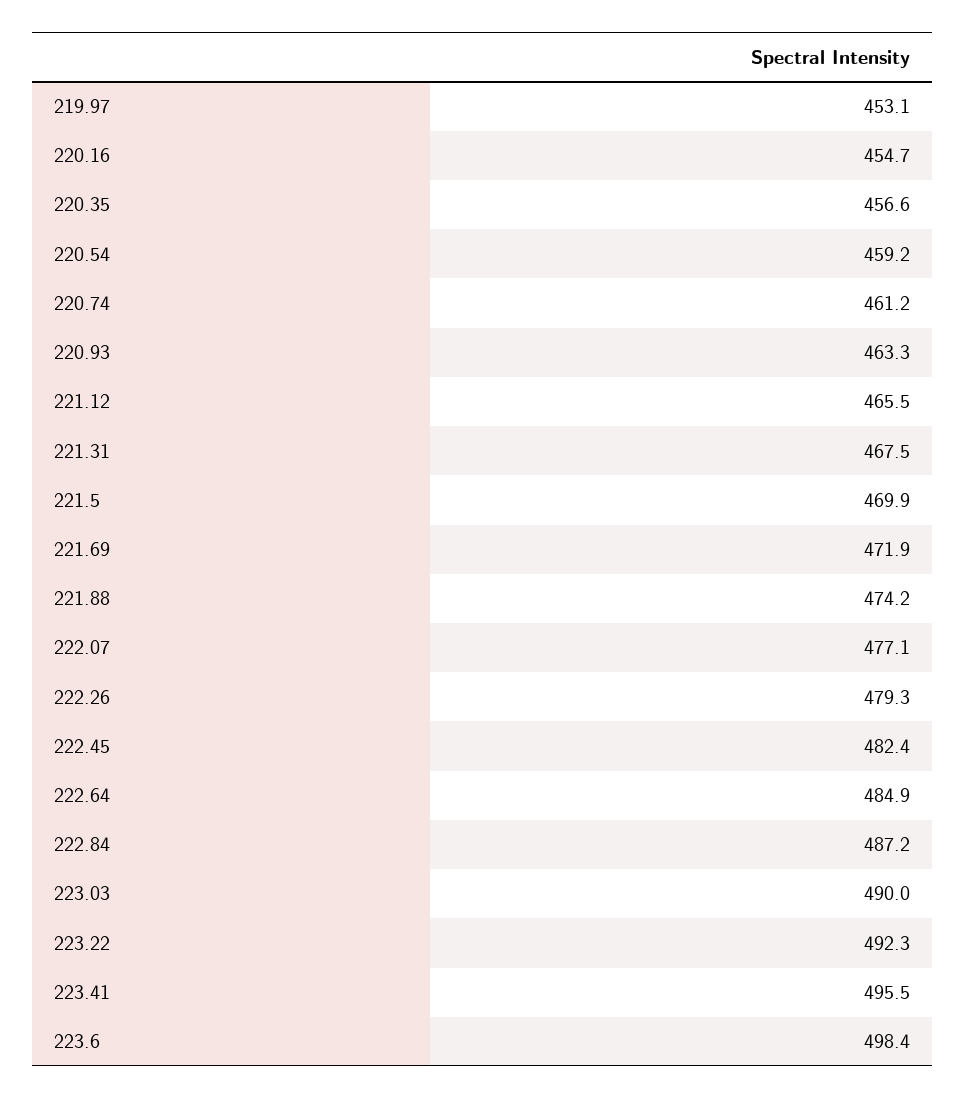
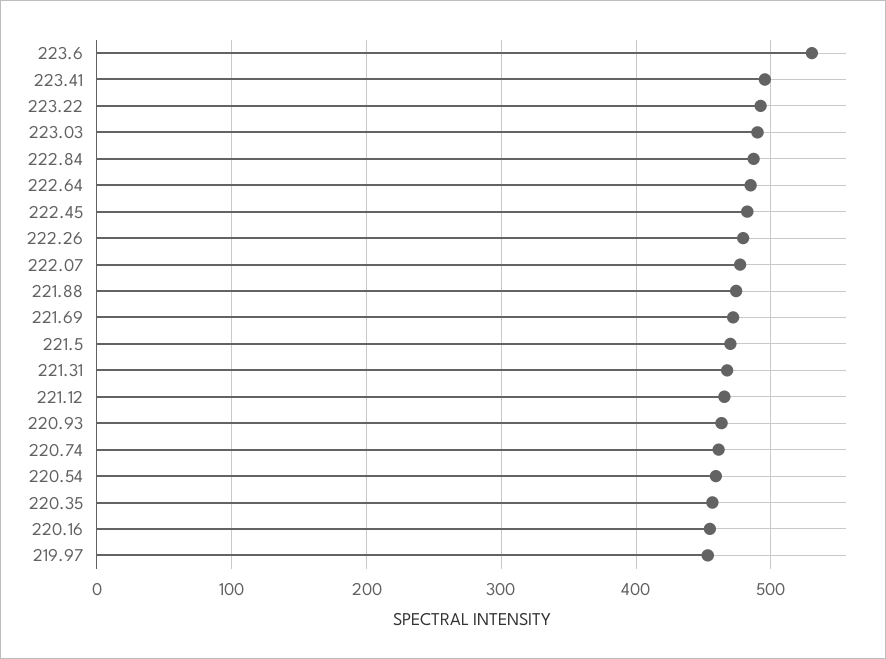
223.6: 498.4 -> 530

